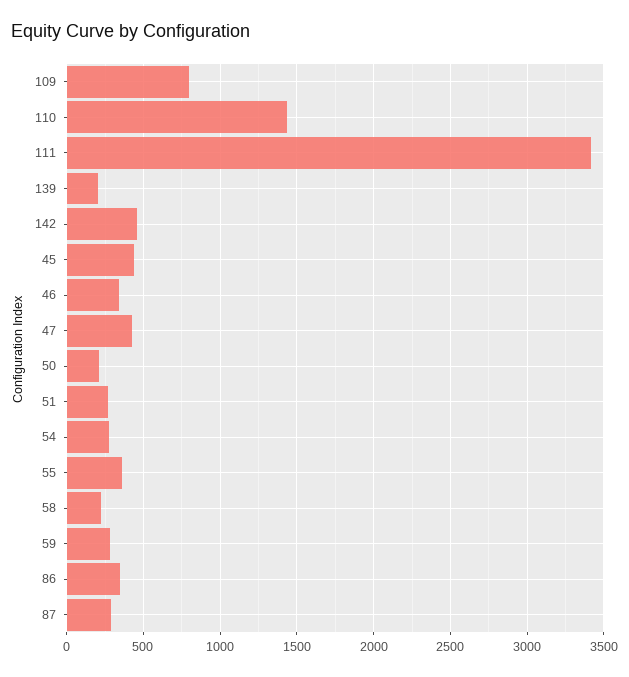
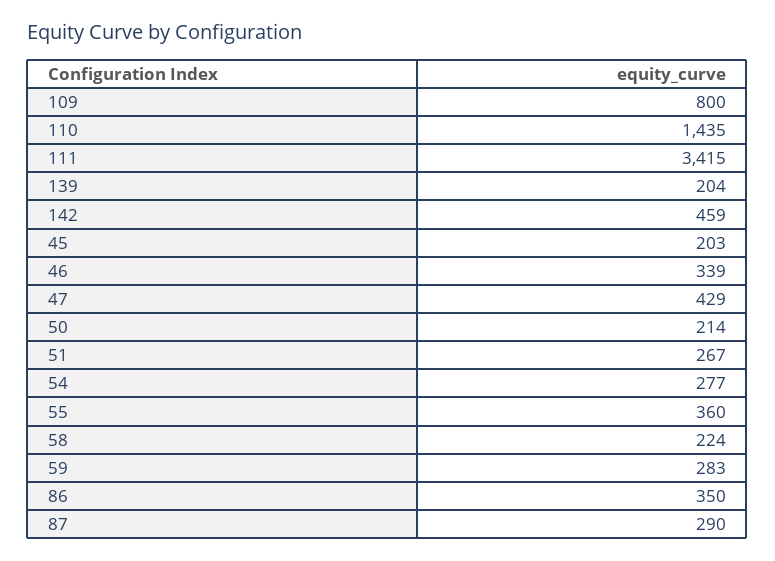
45: 450 -> 203

